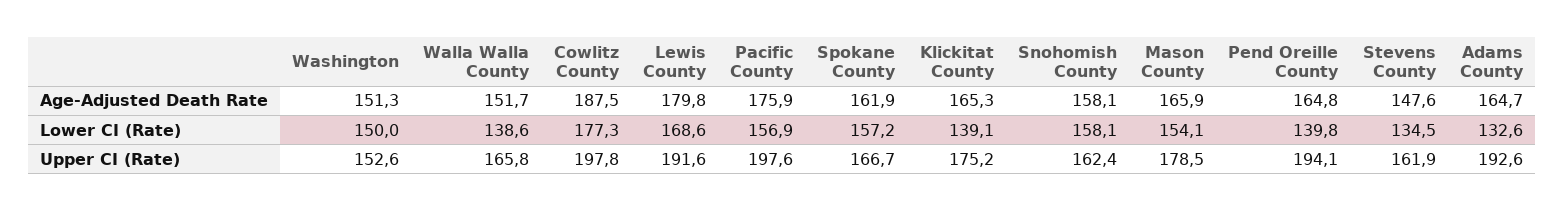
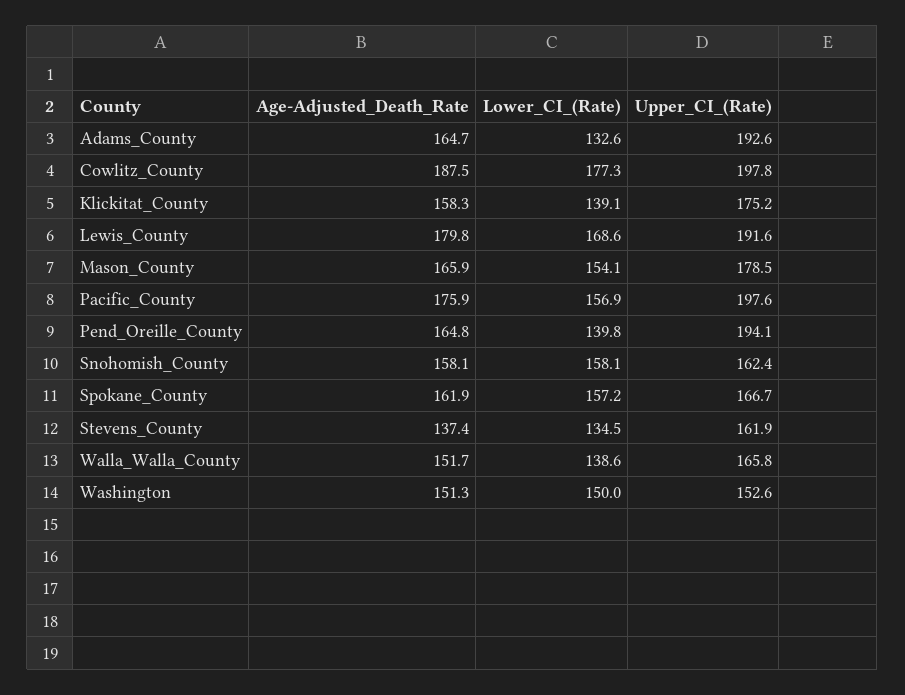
Klickitat County, Age-Adjusted Death Rate: 165.3 -> 158.3
Stevens County, Age-Adjusted Death Rate: 147.6 -> 137.4

